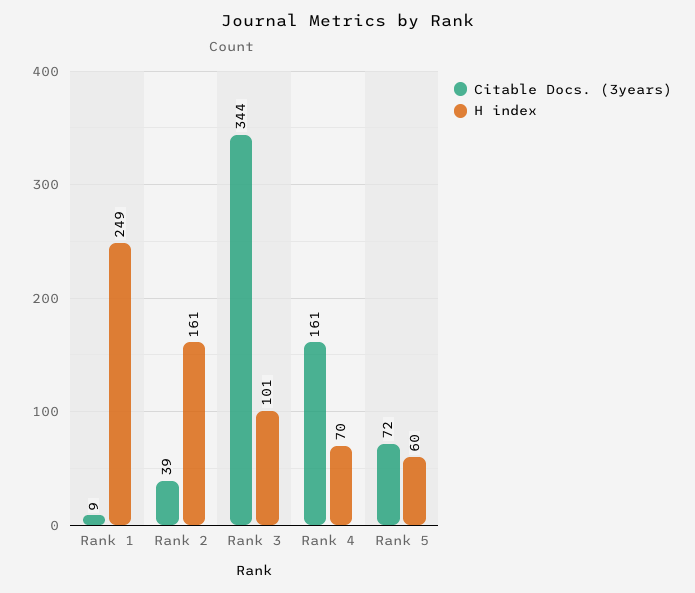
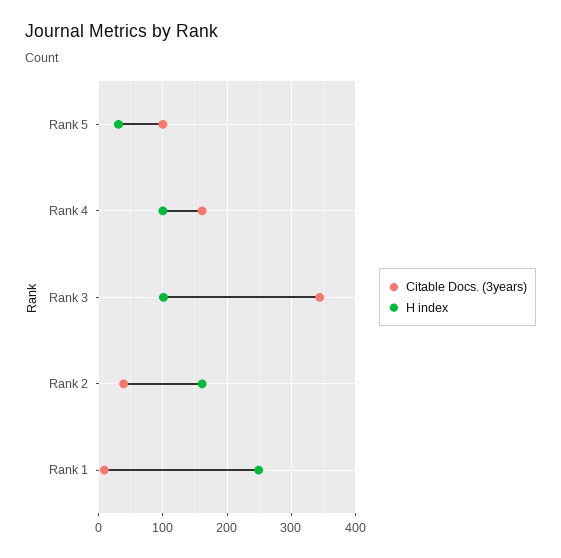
H index, Rank 4: 70 -> 100
Citable Docs. (3years), Rank 5: 72 -> 100
H index, Rank 5: 60 -> 30

